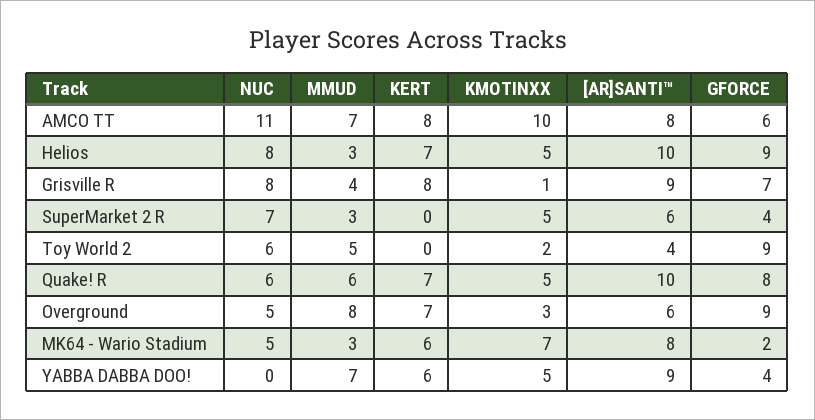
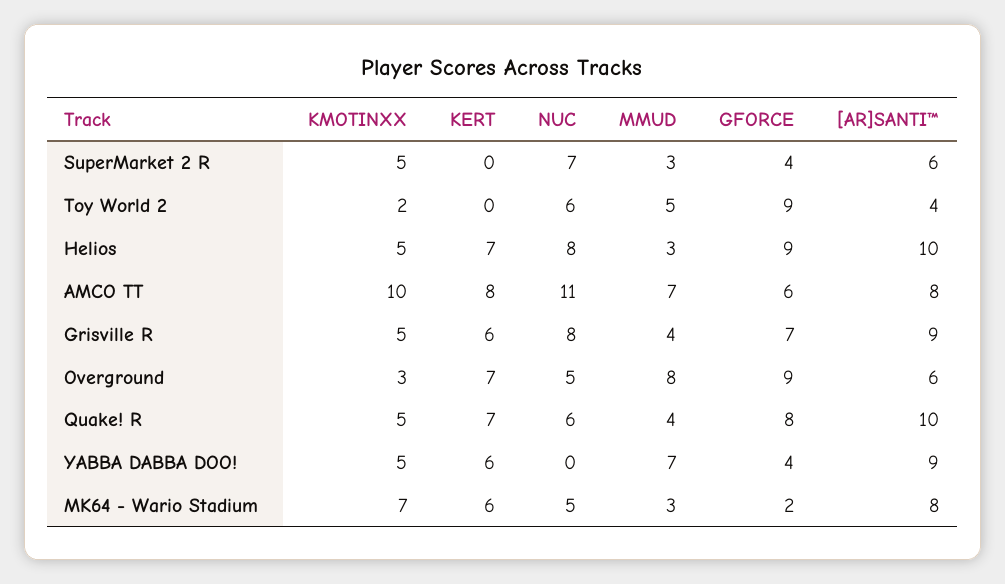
KERT, Grisville R: 8 -> 6
KMOTINXX, Grisville R: 1 -> 5
MMUD, Quake! R: 6 -> 4

